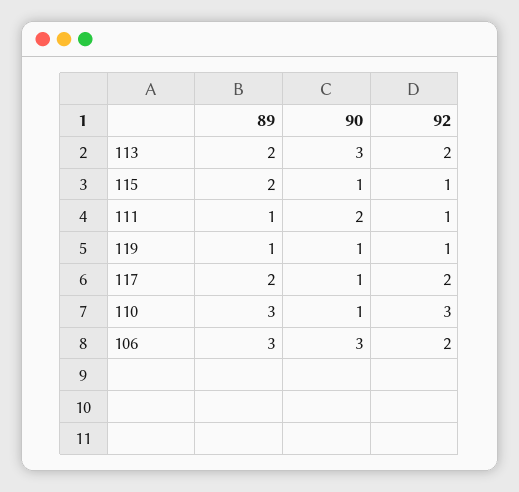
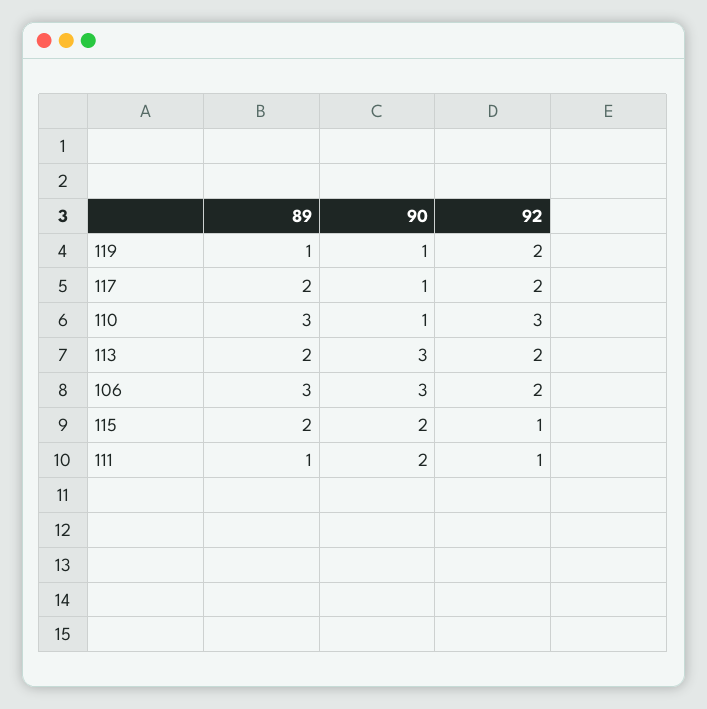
90, 115: 1 -> 2
92, 119: 1 -> 2

